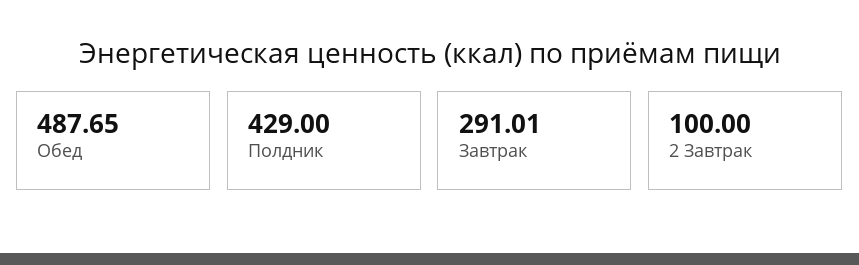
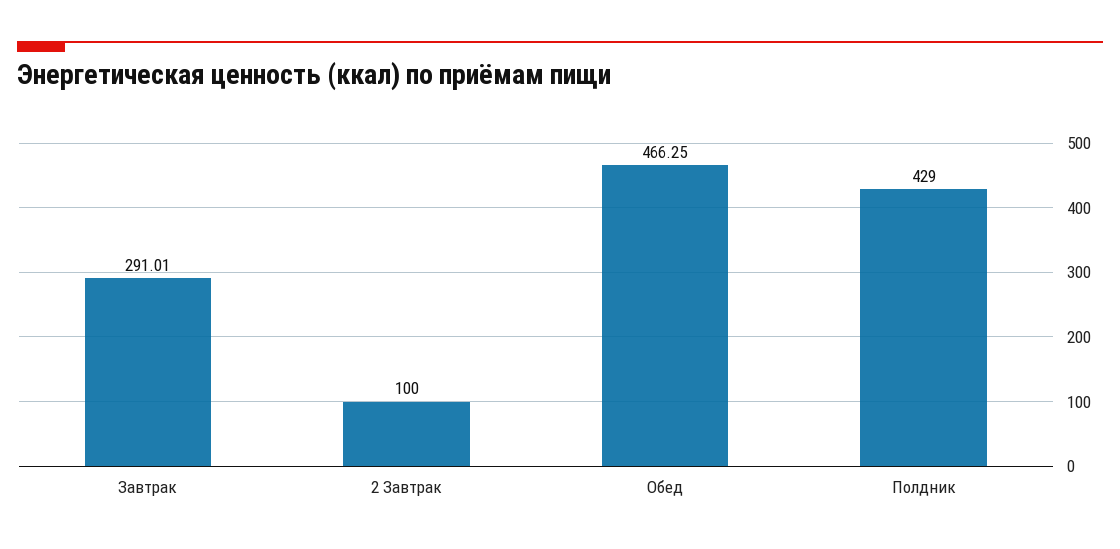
Обед: 487.65 -> 466.25

